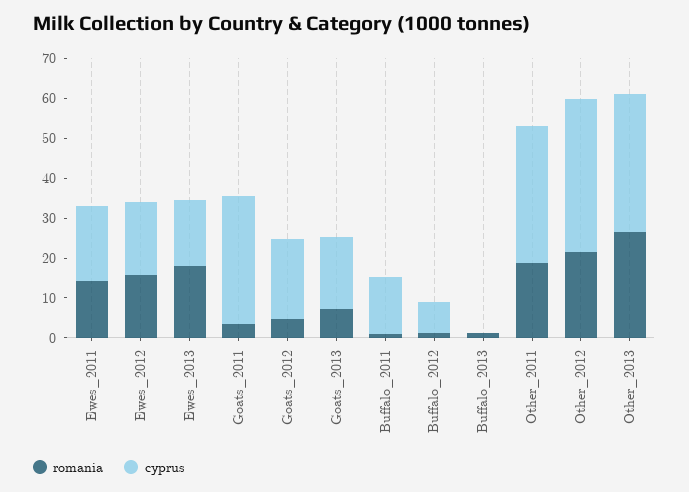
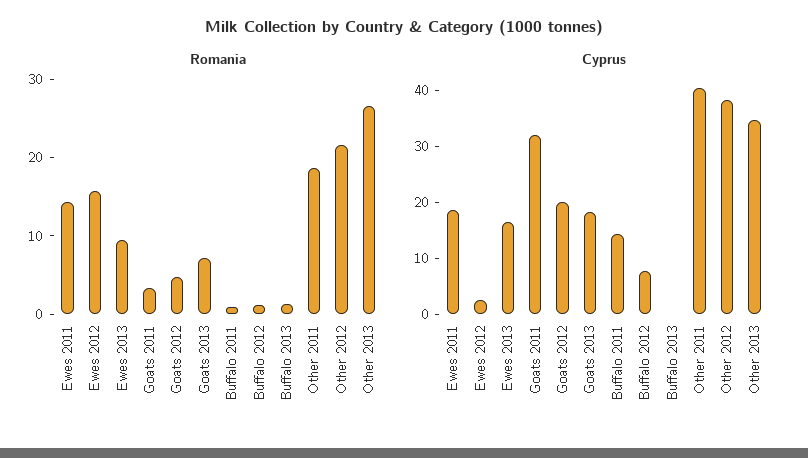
cyprus, Ewes_2012: 17.5 -> 2
romania, Ewes_2013: 17.5 -> 10
cyprus, Other_2011: 35 -> 40

